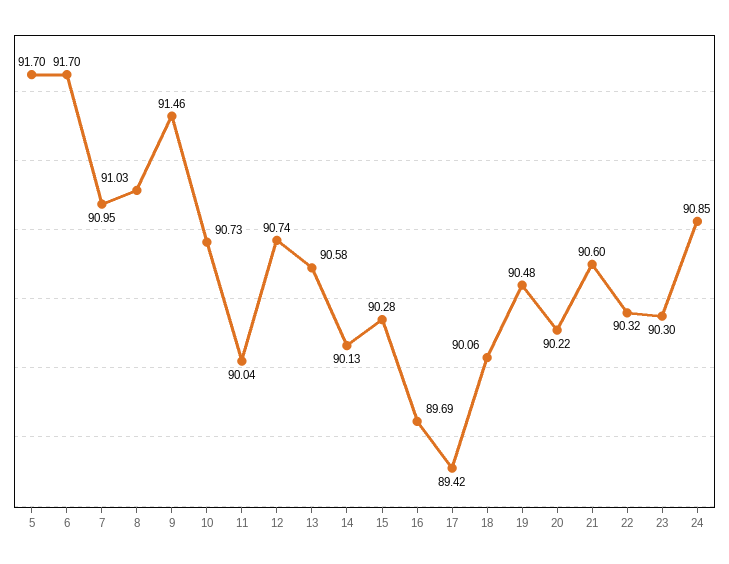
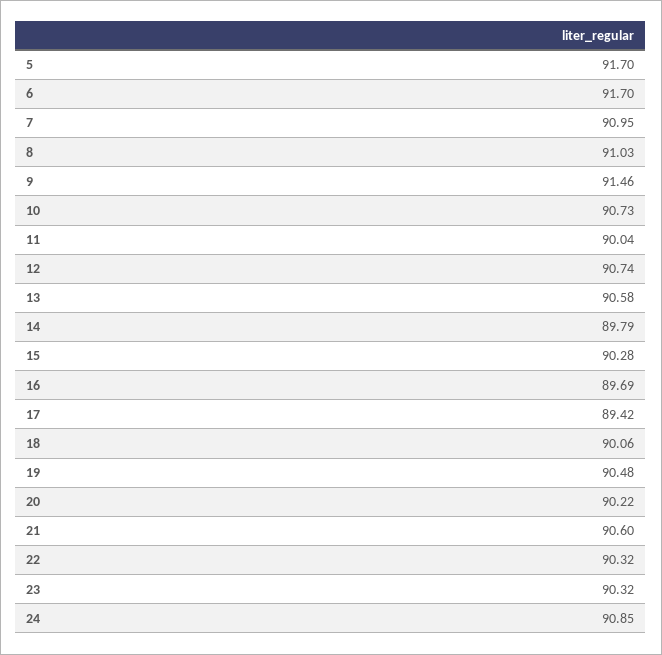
14: 90.13 -> 89.79
23: 90.3 -> 90.32

